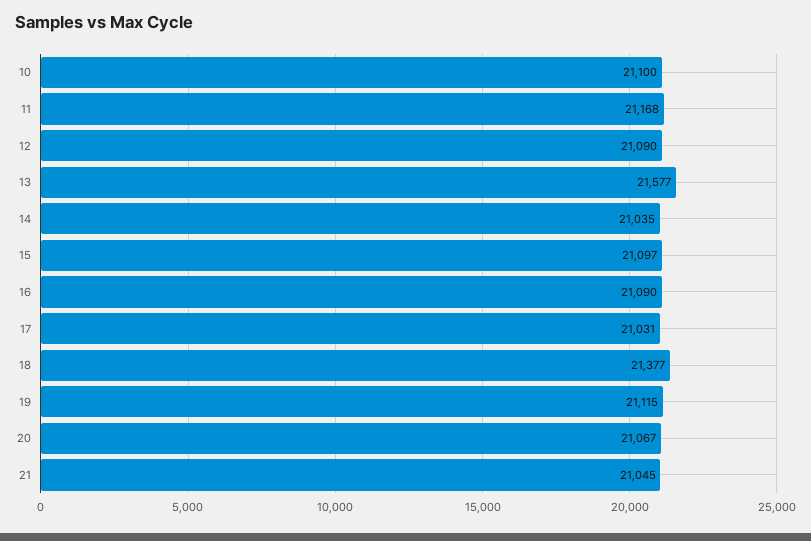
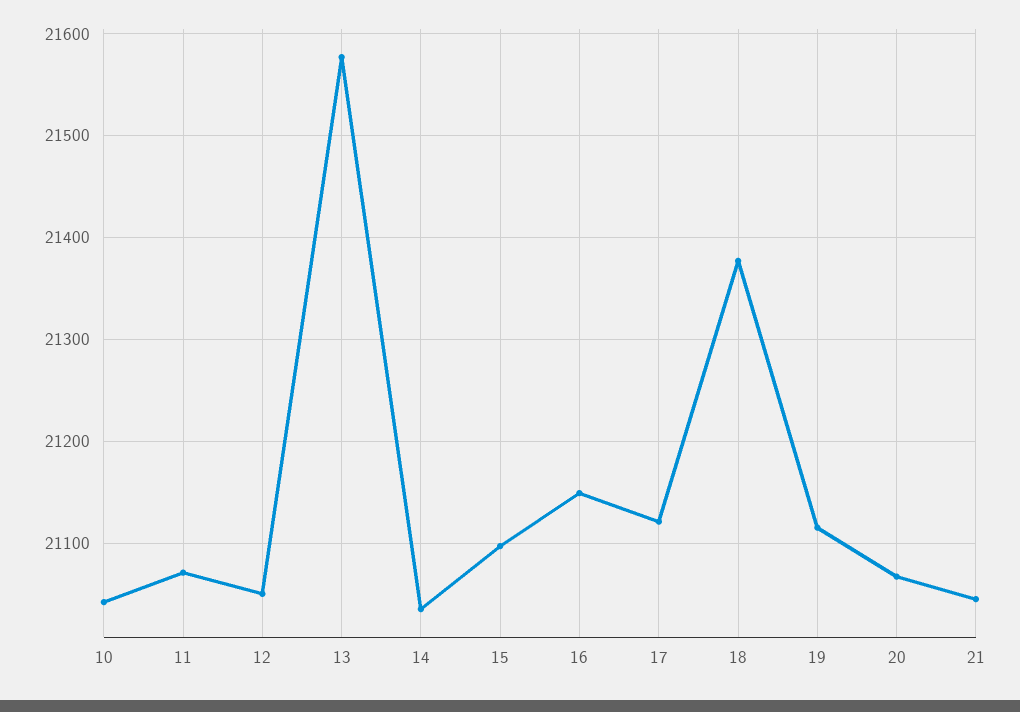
10: 21100 -> 21040
11: 21168 -> 21070
12: 21090 -> 21050
16: 21090 -> 21150
17: 21031 -> 21120

